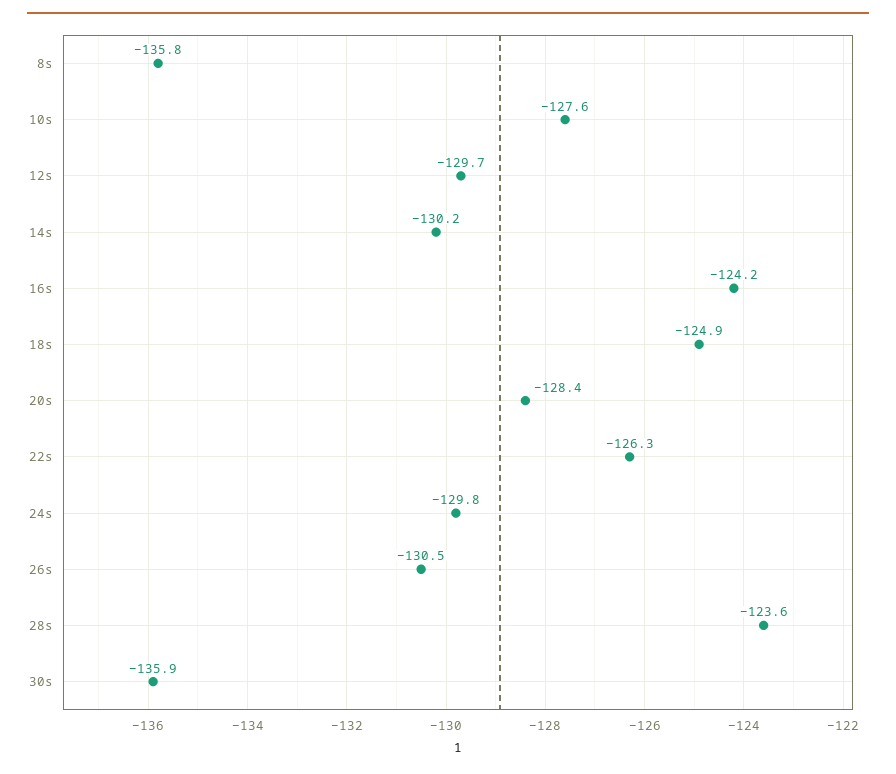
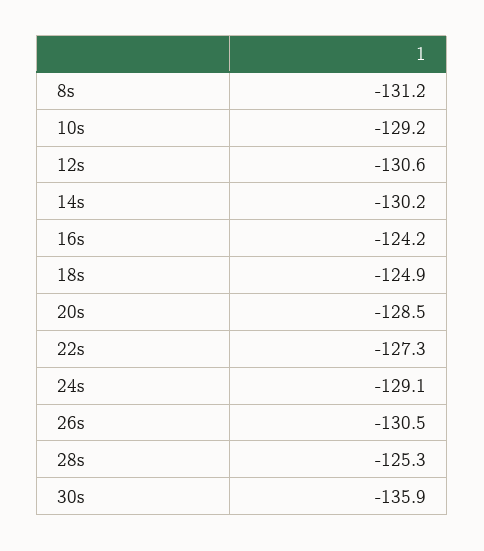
8s: -135.8 -> -131.2
10s: -127.6 -> -129.2
12s: -129.7 -> -130.6
20s: -128.4 -> -128.5
22s: -126.3 -> -127.3
24s: -129.8 -> -129.1
28s: -123.6 -> -125.3

